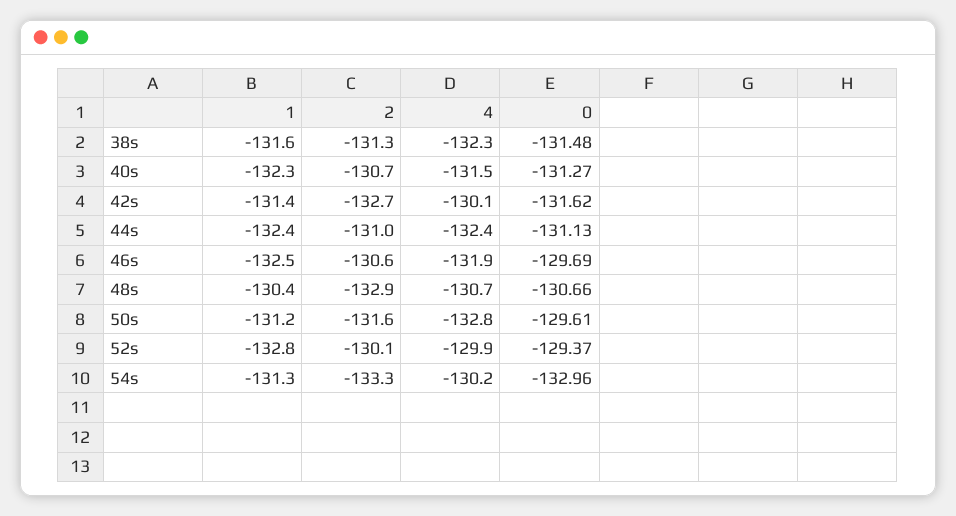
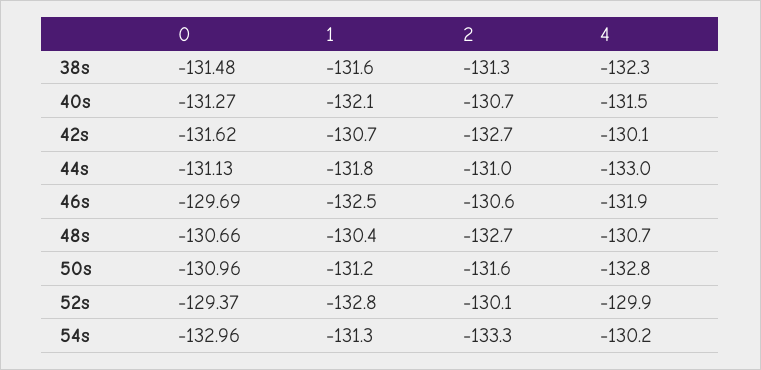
1, 40s: -132.3 -> -132.1
1, 42s: -131.4 -> -130.7
1, 44s: -132.4 -> -131.8
4, 44s: -132.4 -> -133
2, 48s: -132.9 -> -132.7
0, 50s: -129.61 -> -130.96

